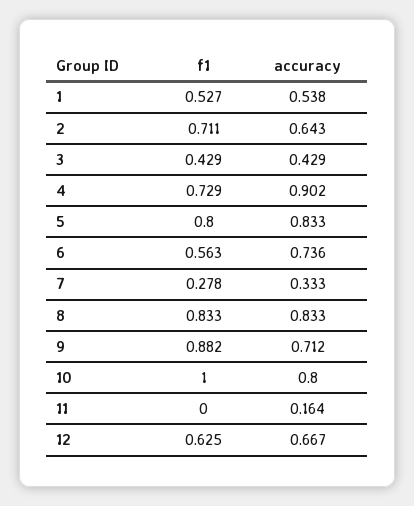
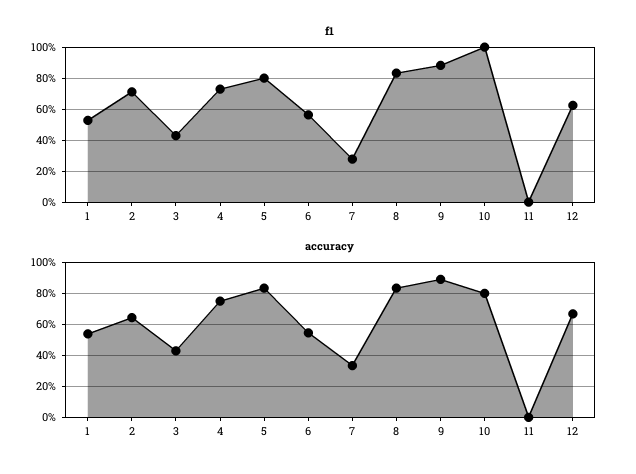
accuracy, 4: 0.902 -> 0.75
accuracy, 6: 0.736 -> 0.55
accuracy, 9: 0.712 -> 0.9
accuracy, 11: 0.164 -> 0

